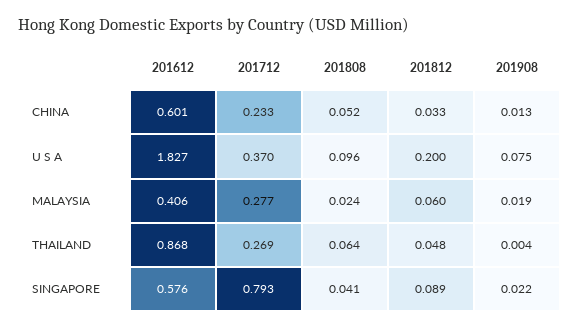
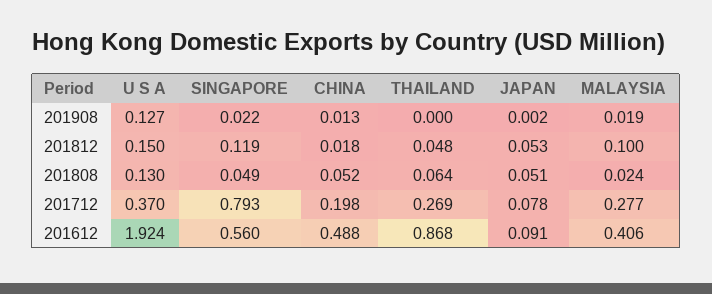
201612, CHINA: 0.601 -> 0.488
201712, CHINA: 0.233 -> 0.198
201812, CHINA: 0.033 -> 0.018
201612, U S A: 1.827 -> 1.924
201808, U S A: 0.096 -> 0.13
201812, U S A: 0.2 -> 0.15
201908, U S A: 0.075 -> 0.127
201812, MALAYSIA: 0.06 -> 0.1
201908, THAILAND: 0.004 -> 0
201612, SINGAPORE: 0.576 -> 0.56
201808, SINGAPORE: 0.041 -> 0.049
201812, SINGAPORE: 0.089 -> 0.119
201908, JAPAN: none -> 0.002
201812, JAPAN: none -> 0.053
201808, JAPAN: none -> 0.051
201712, JAPAN: none -> 0.078
201612, JAPAN: none -> 0.091

